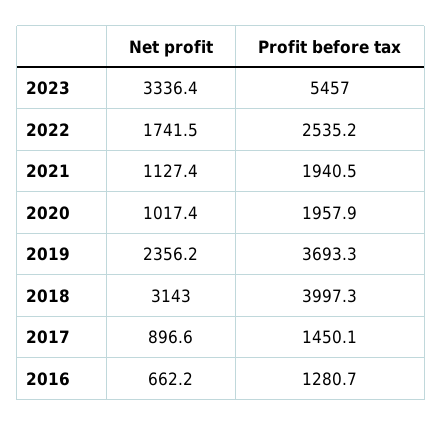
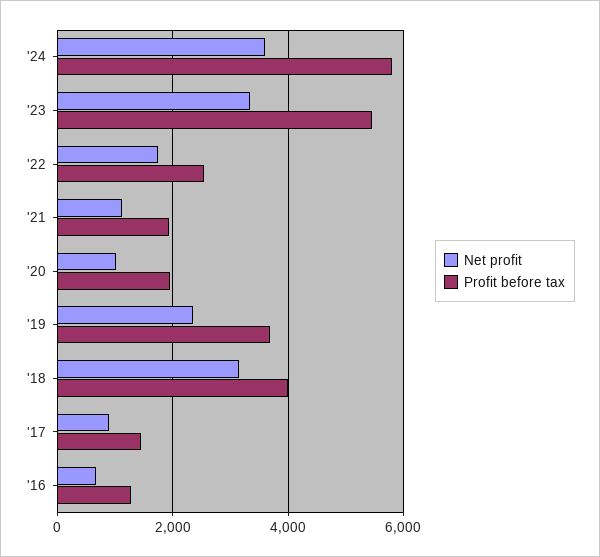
Net profit, '24: none -> 3600
Profit before tax, '24: none -> 5800

